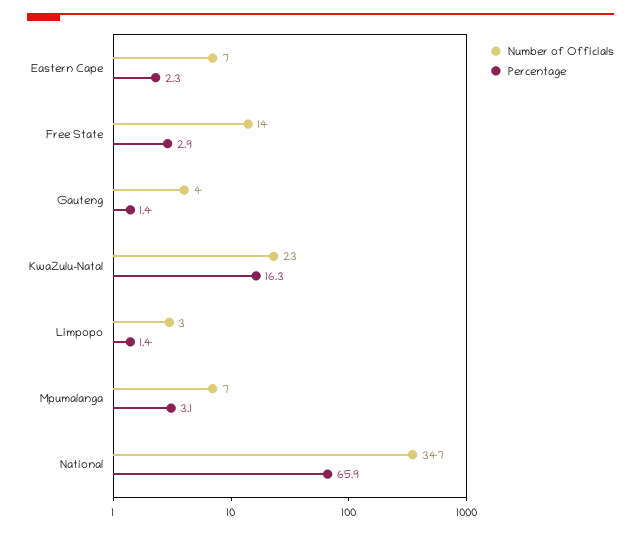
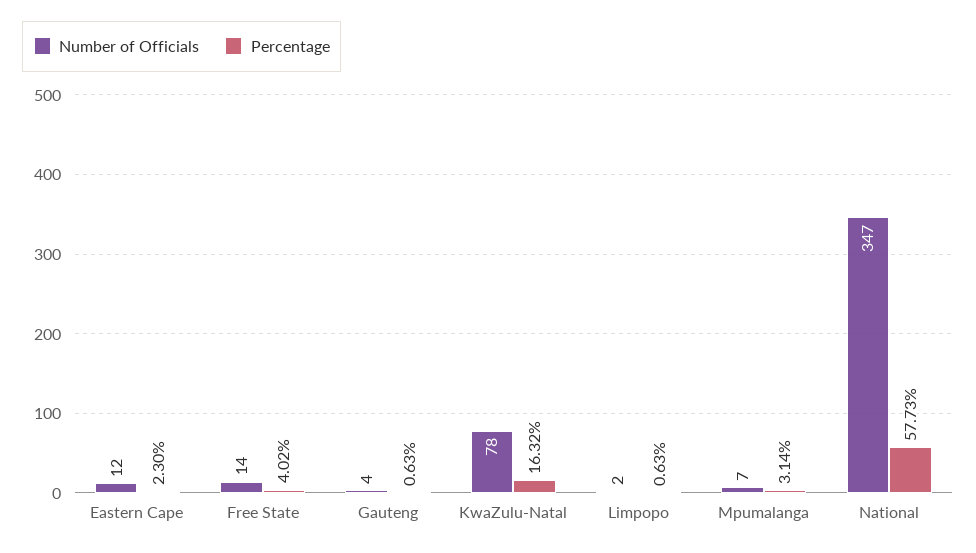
Number of Officials, Eastern Cape: 7 -> 12
Percentage, Free State: 2.9 -> 4.02
Percentage, Gauteng: 1.4 -> 0.63
Number of Officials, KwaZulu-Natal: 23 -> 78
Number of Officials, Limpopo: 3 -> 2
Percentage, Limpopo: 1.4 -> 0.63
Percentage, National: 65.9 -> 57.73

